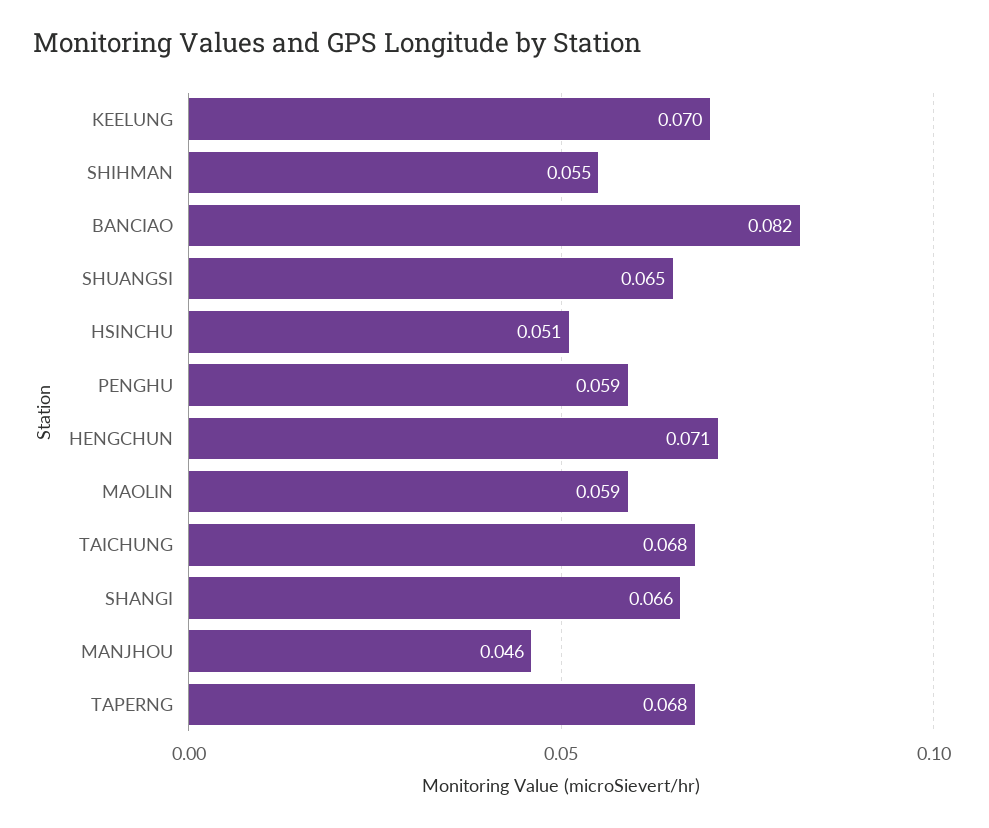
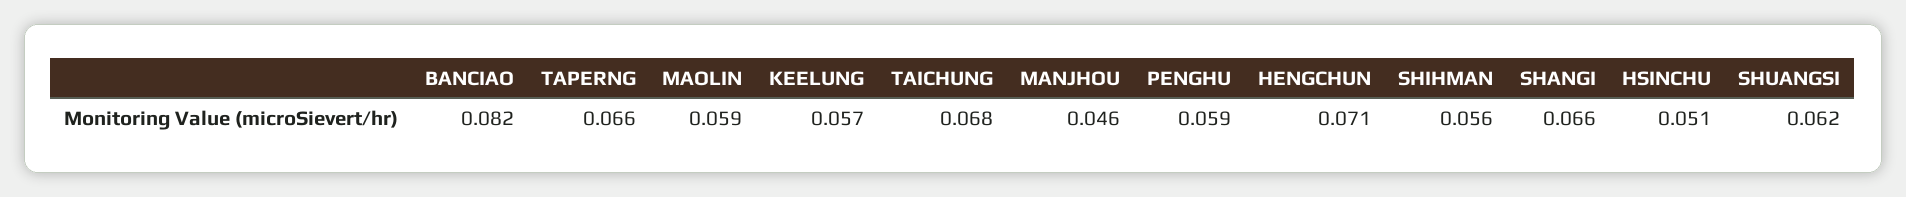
KEELUNG: 0.07 -> 0.057
SHIHMAN: 0.055 -> 0.056
SHUANGSI: 0.065 -> 0.062
TAPERNG: 0.068 -> 0.066

